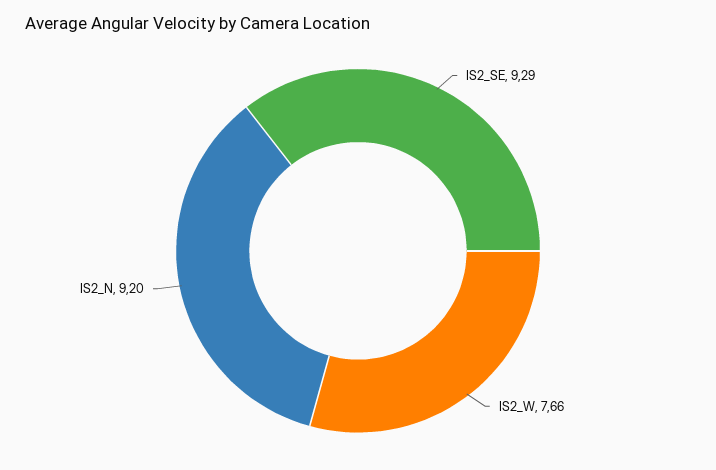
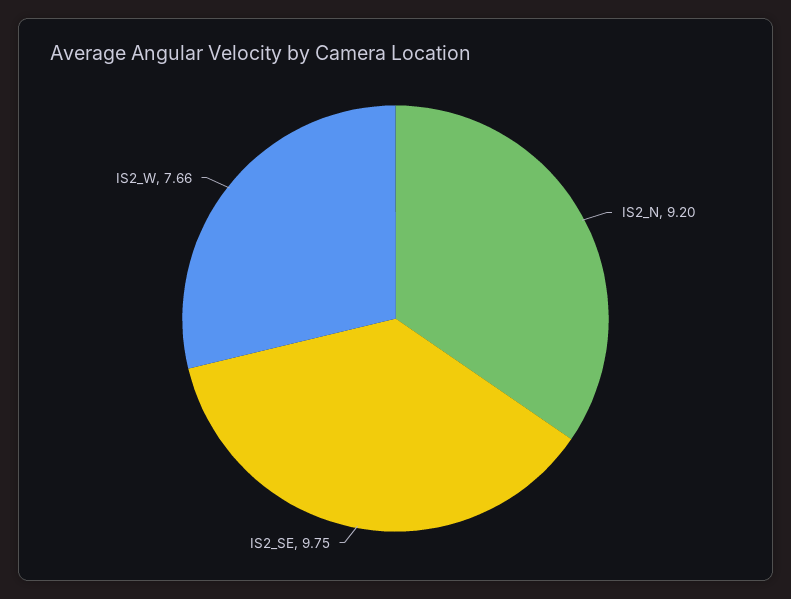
IS2_SE: 9.29 -> 9.75

